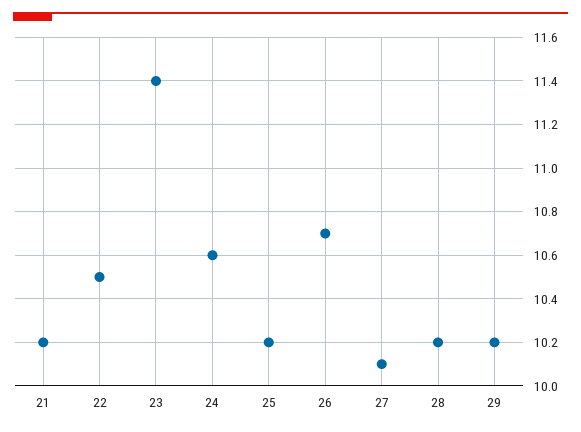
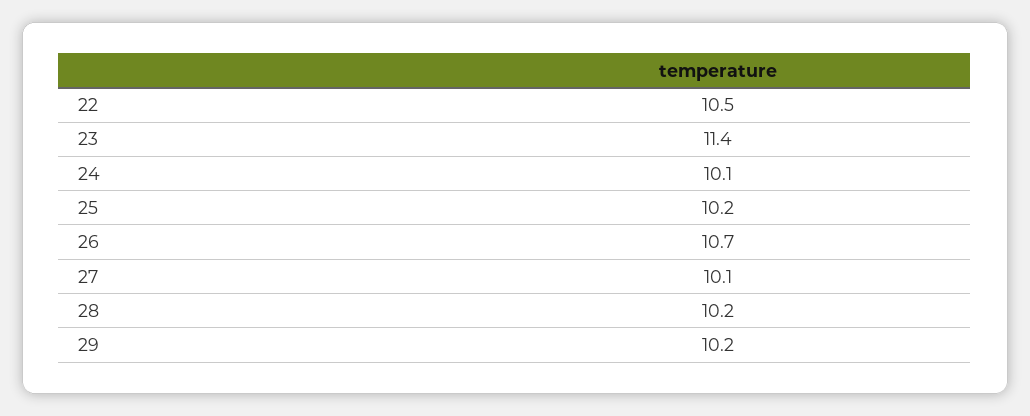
21: 10.2 -> none
24: 10.6 -> 10.1

